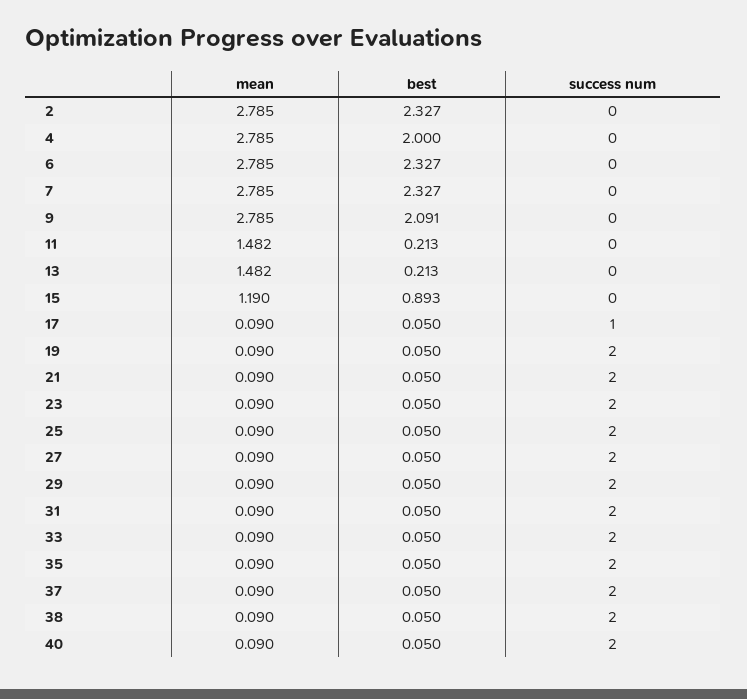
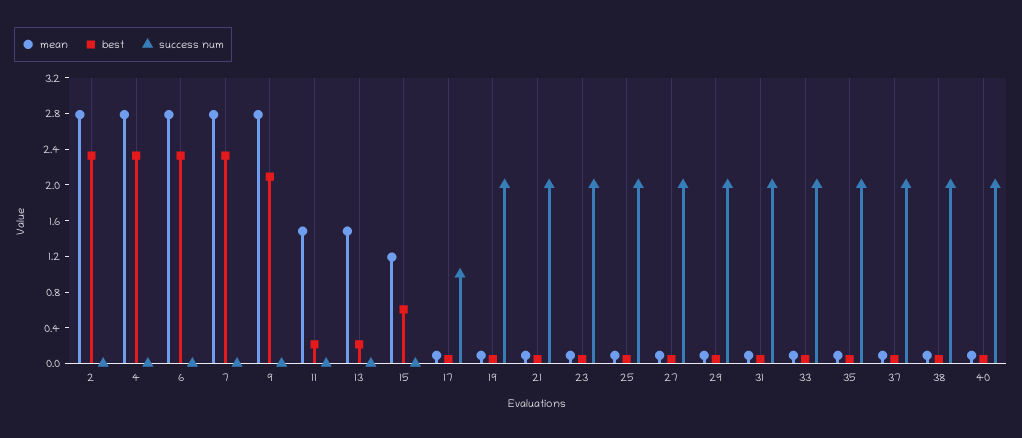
best, 4: 2 -> 2.3
best, 15: 0.893 -> 0.6

